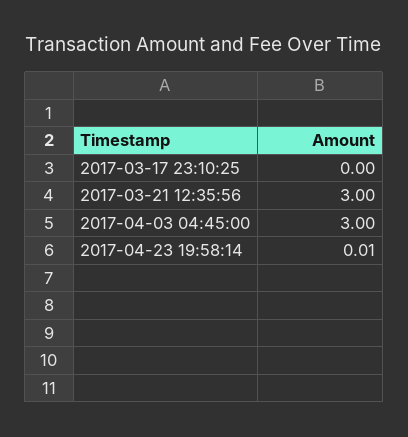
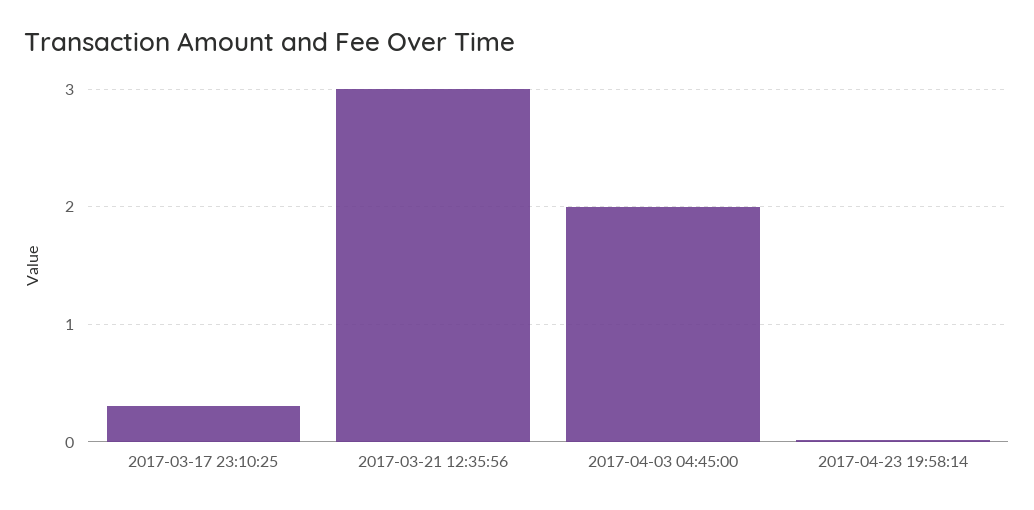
2017-03-17 23:10:25: 0 -> 0.3
2017-04-03 04:45:00: 3 -> 2

